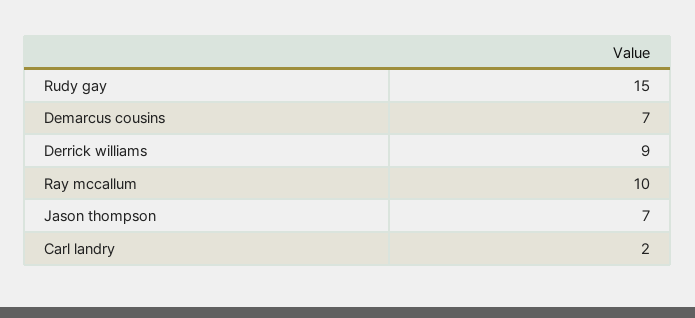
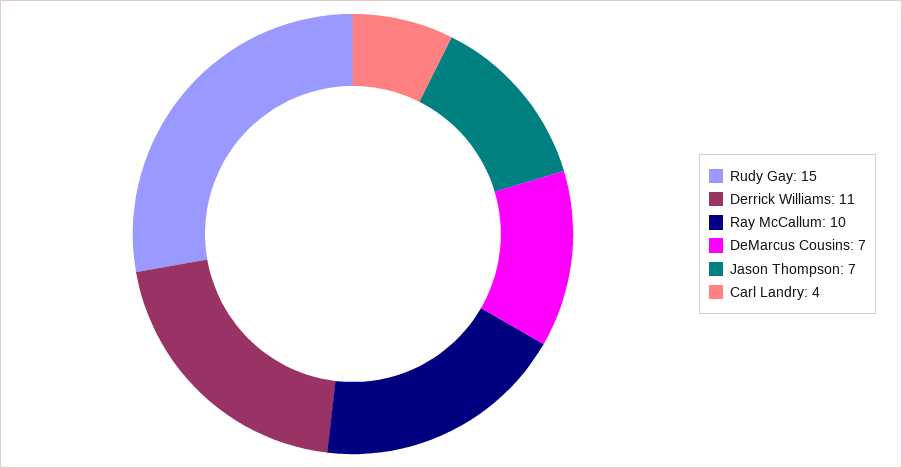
Derrick williams: 9 -> 11
Carl landry: 2 -> 4

